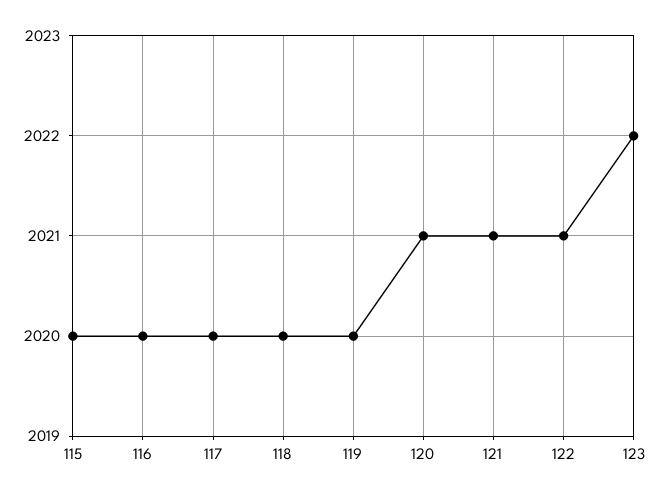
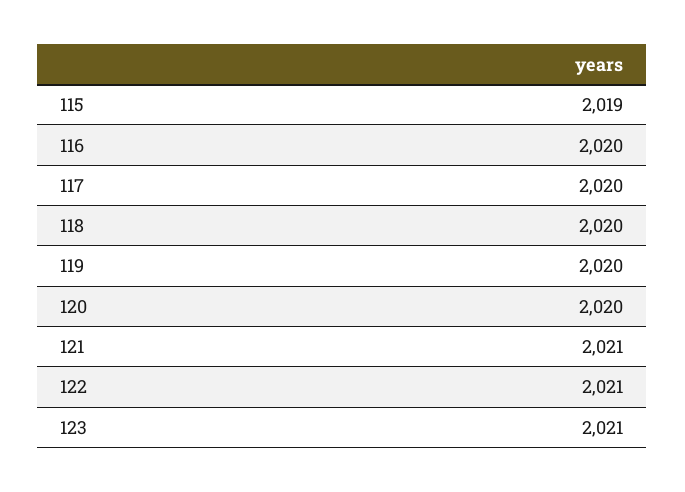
115: 2020 -> 2019
120: 2021 -> 2020
123: 2022 -> 2021

